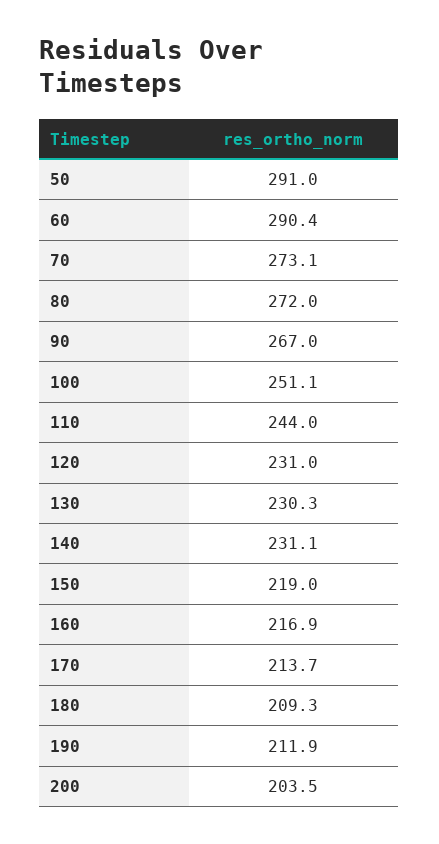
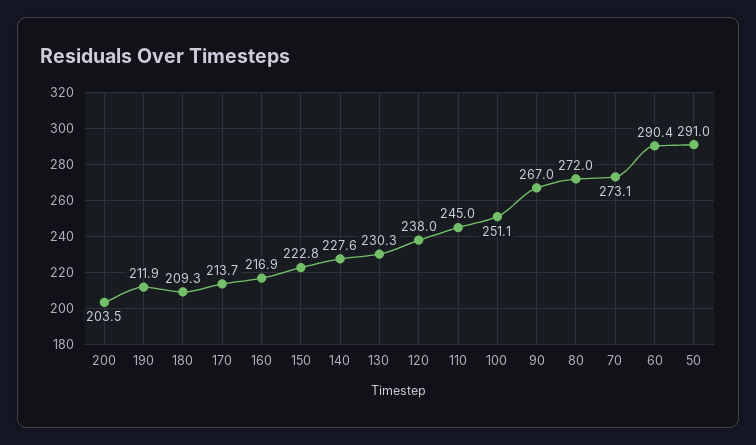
110: 244 -> 245
120: 231 -> 238
140: 231.1 -> 227.6
150: 219 -> 222.8

